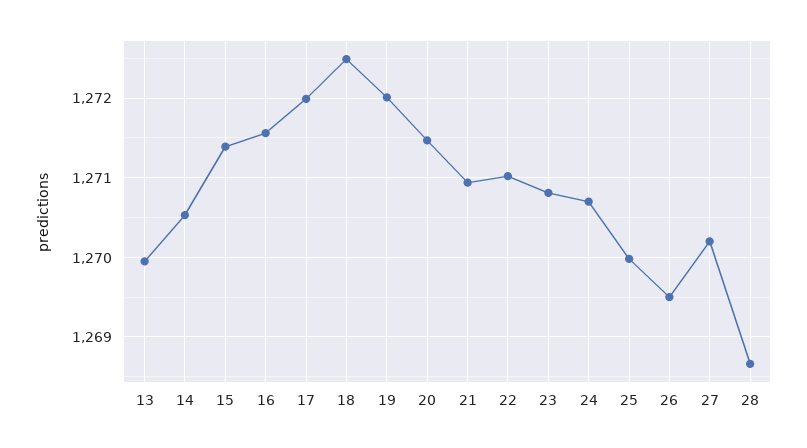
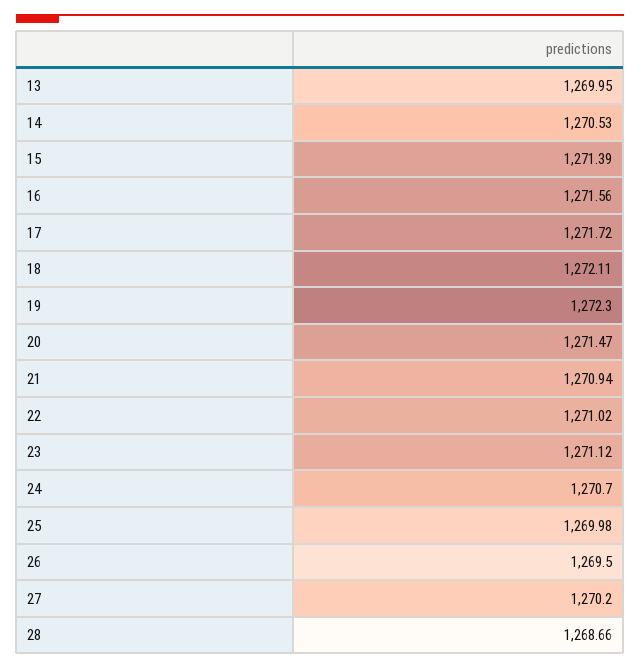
17: 1272 -> 1271.72
18: 1272.5 -> 1272.11
19: 1272 -> 1272.3
23: 1270.8 -> 1271.12

